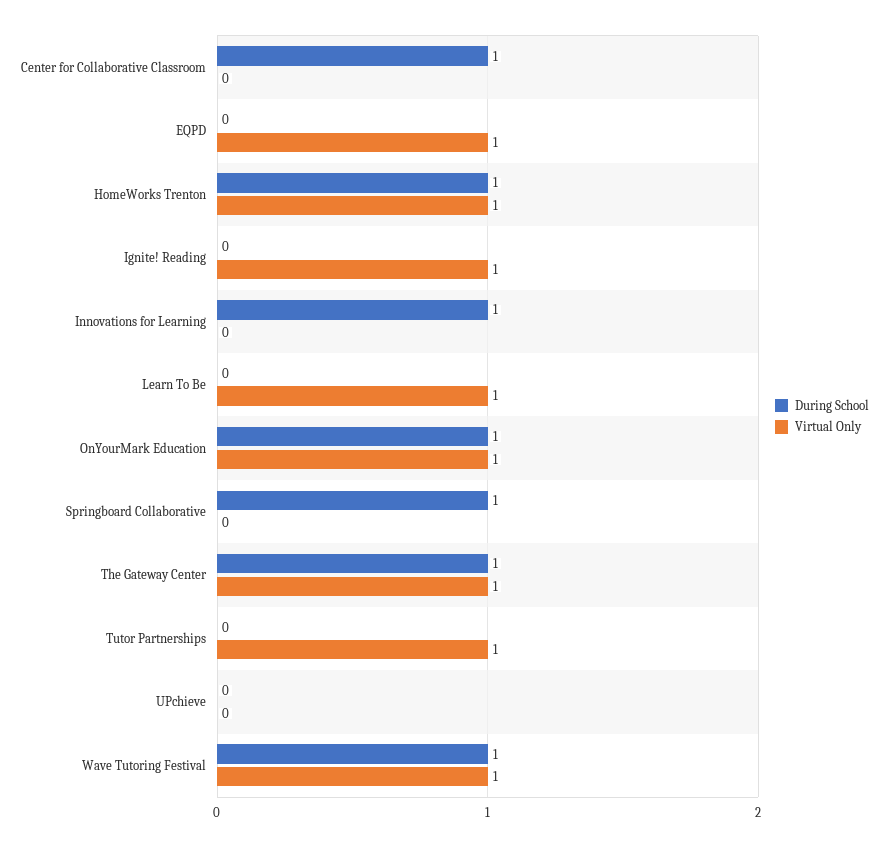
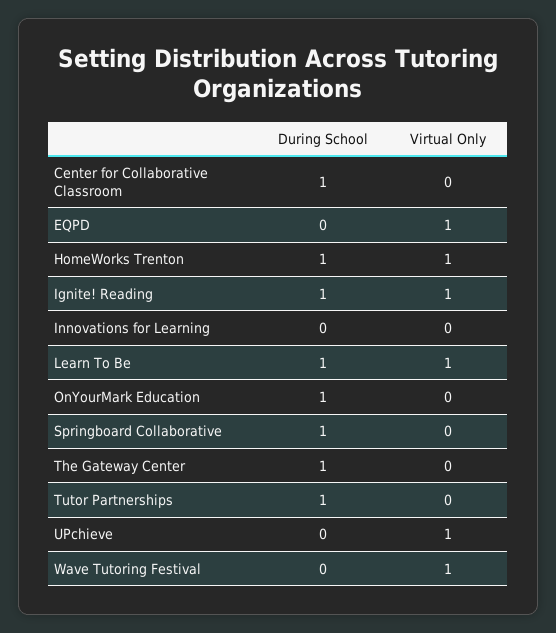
During School, Ignite! Reading: 0 -> 1
During School, Innovations for Learning: 1 -> 0
During School, Learn To Be: 0 -> 1
Virtual Only, OnYourMark Education: 1 -> 0
Virtual Only, The Gateway Center: 1 -> 0
During School, Tutor Partnerships: 0 -> 1
Virtual Only, Tutor Partnerships: 1 -> 0
Virtual Only, UPchieve: 0 -> 1
During School, Wave Tutoring Festival: 1 -> 0

